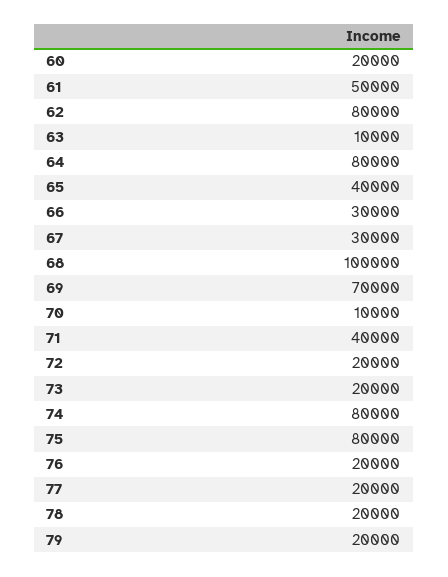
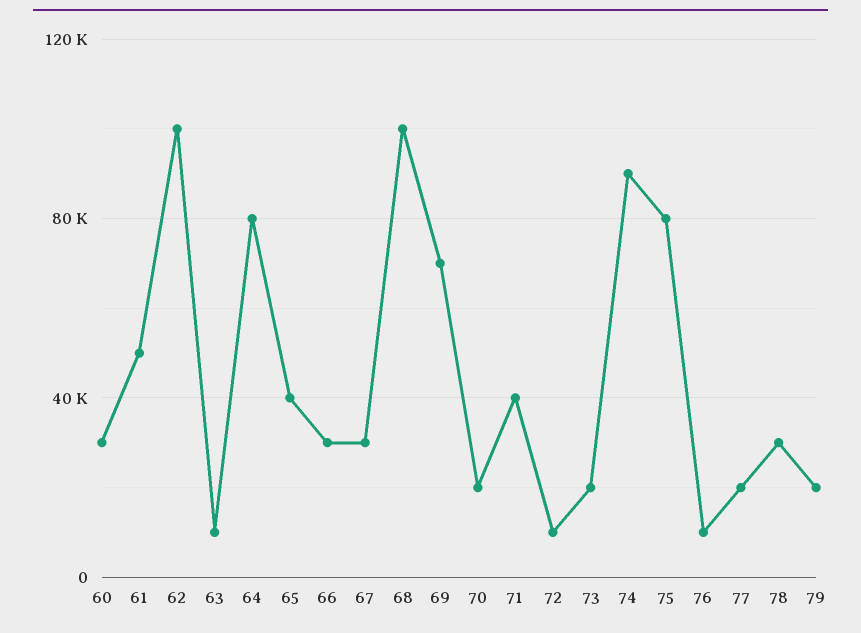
60: 20000 -> 30000
62: 80000 -> 100000
70: 10000 -> 20000
72: 20000 -> 10000
74: 80000 -> 90000
76: 20000 -> 10000
78: 20000 -> 30000

